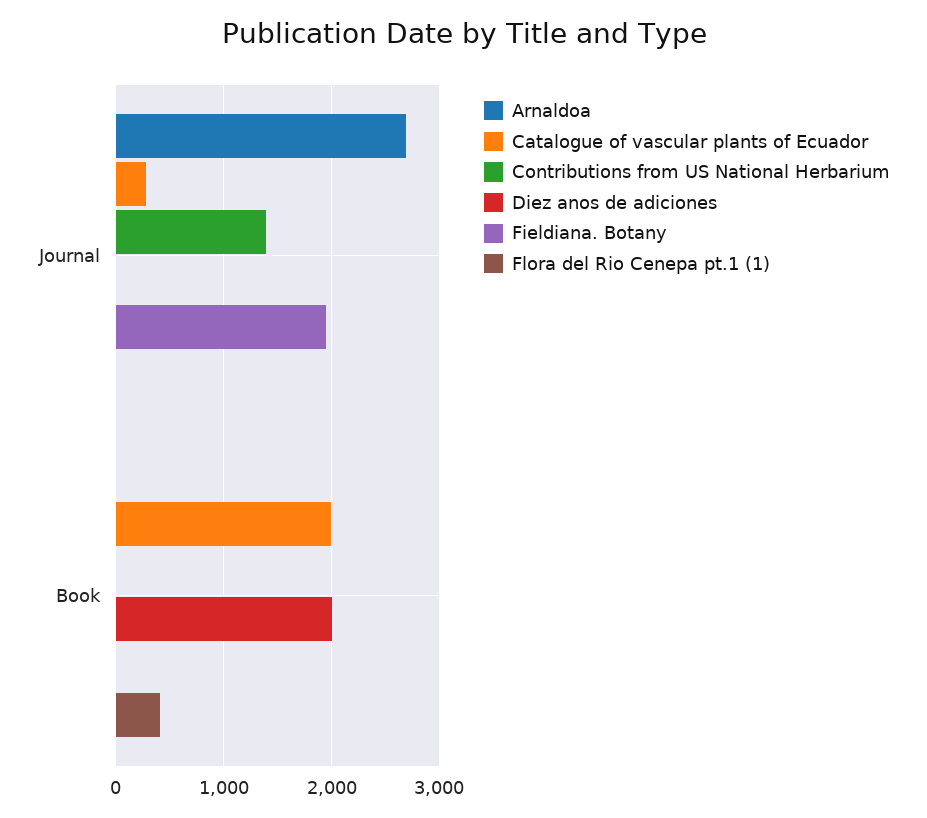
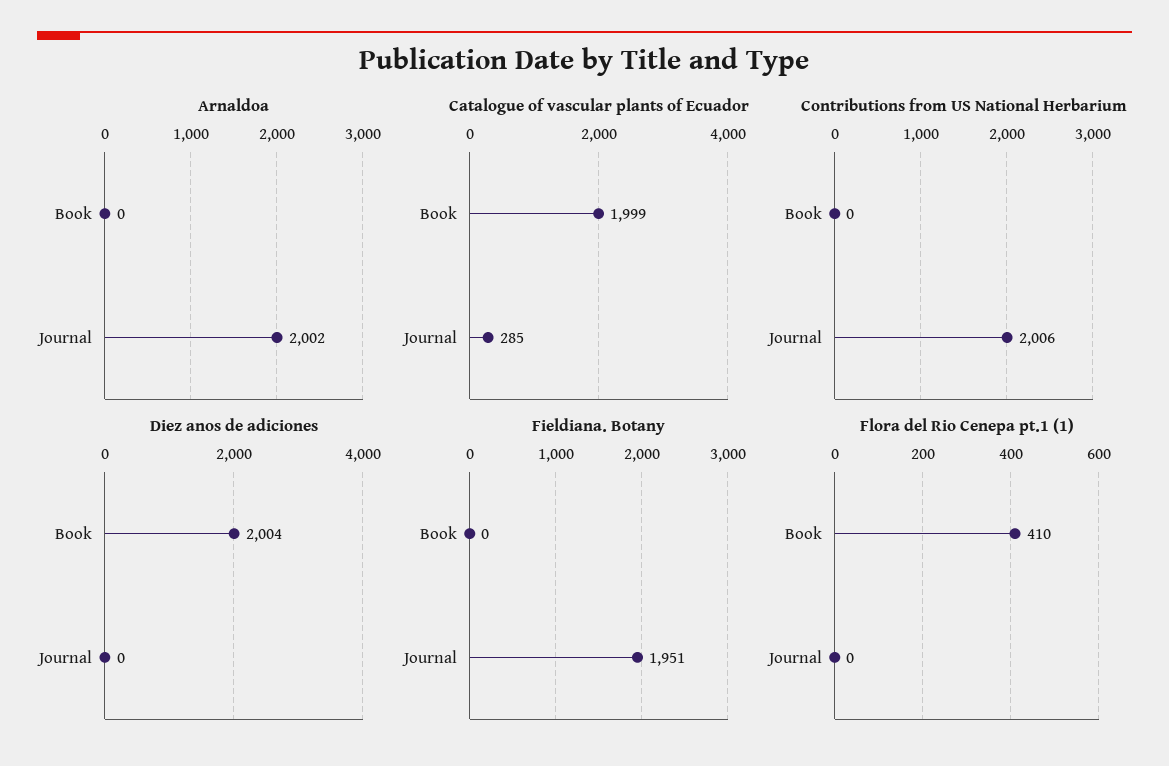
Arnaldoa, Journal: 2700 -> 2002
Contributions from US National Herbarium, Journal: 1400 -> 2006

